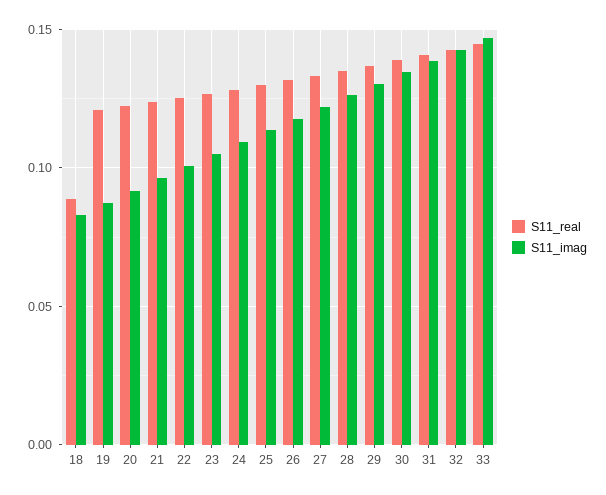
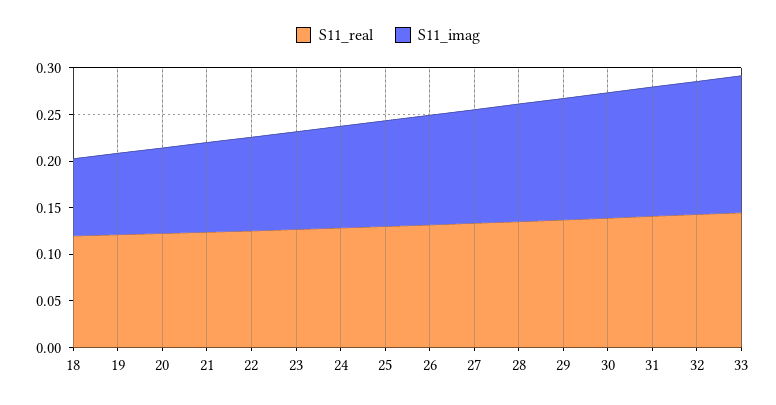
S11_real, 18: 0.09 -> 0.12

